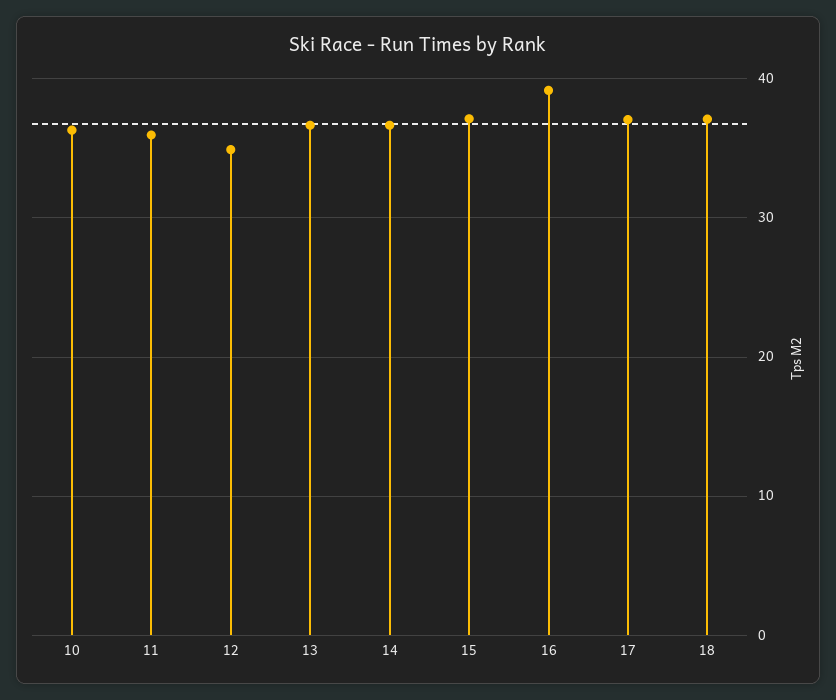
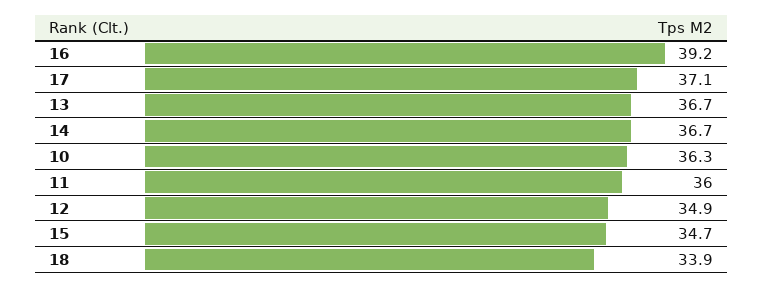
15: 37 -> 34.7
18: 37 -> 33.9

